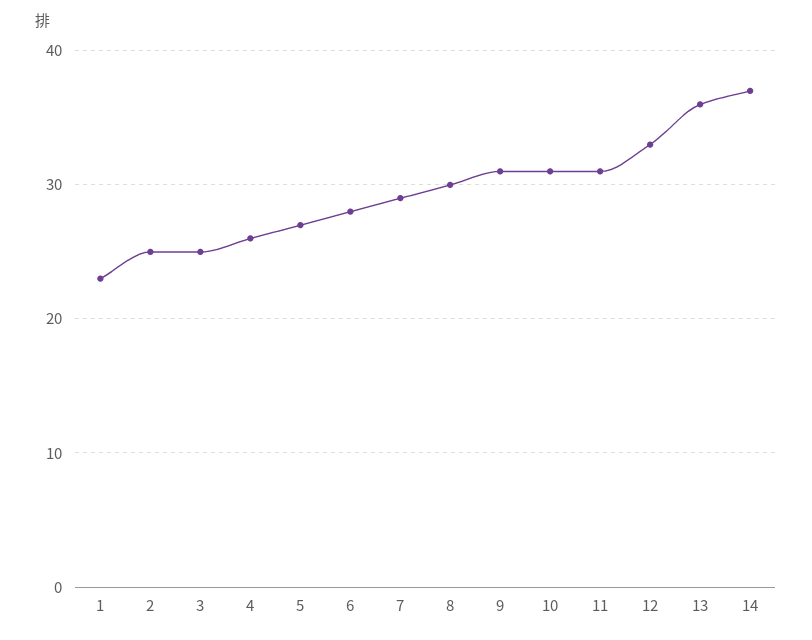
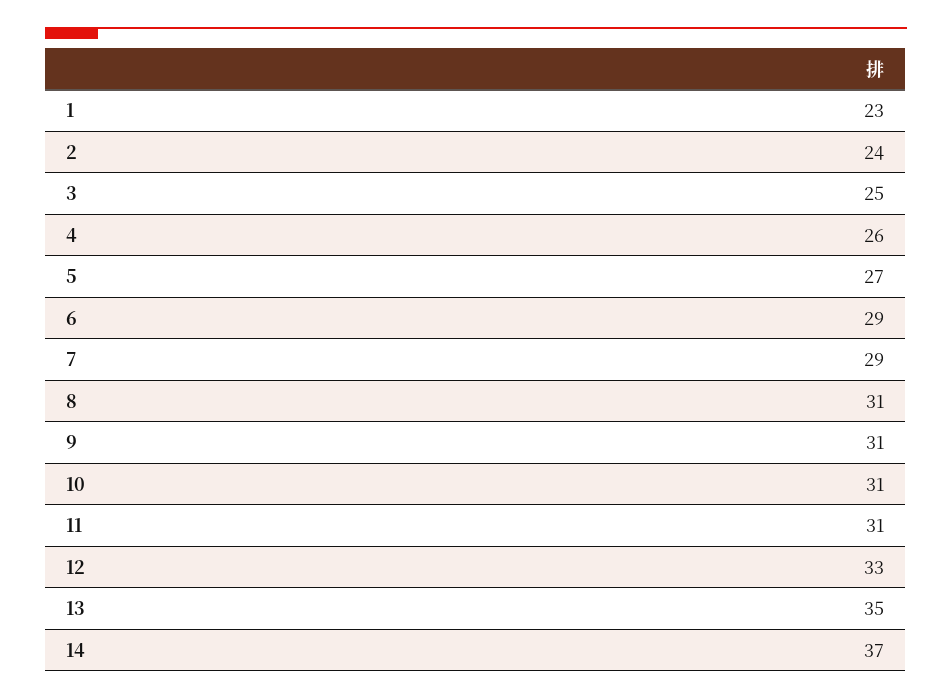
2: 25 -> 24
6: 28 -> 29
8: 30 -> 31
13: 36 -> 35

